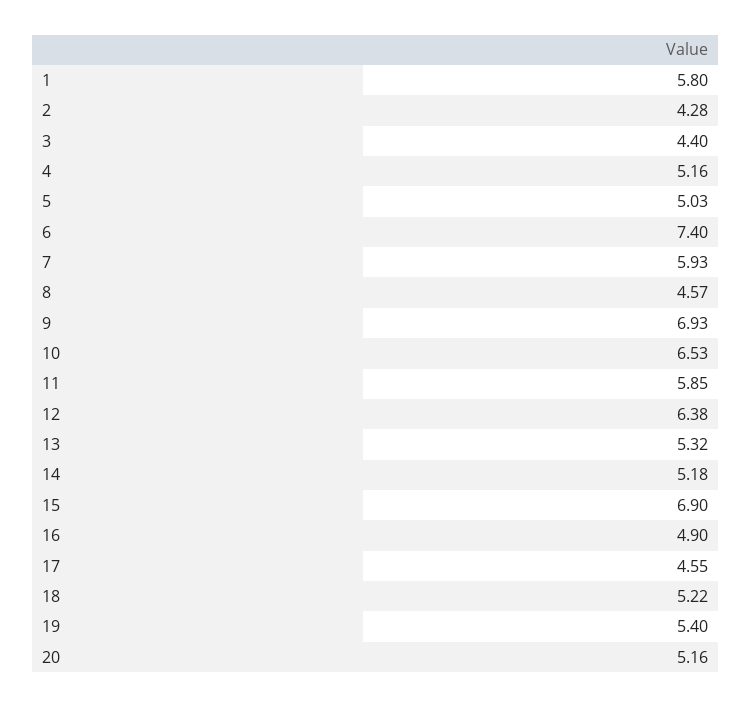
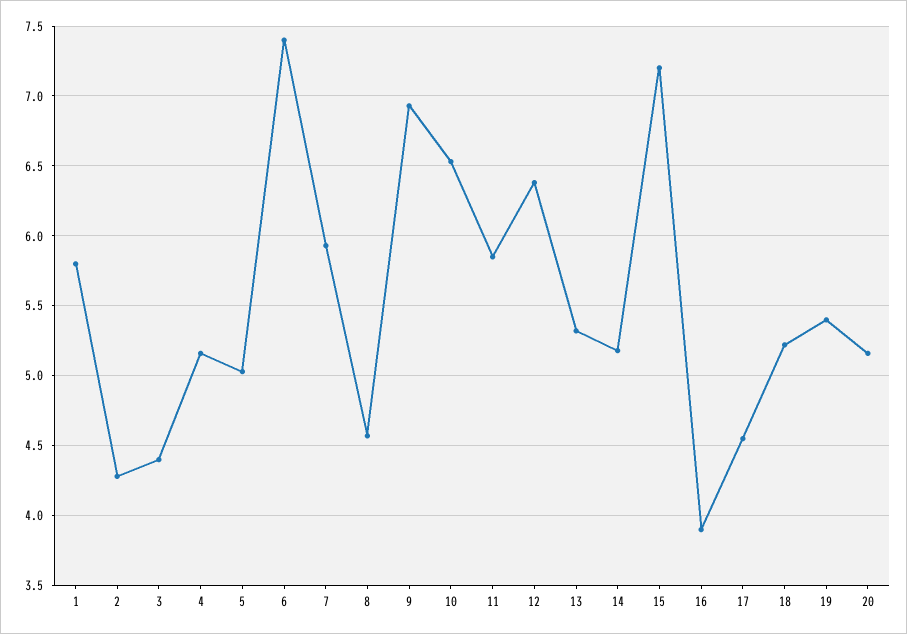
15: 6.9 -> 7.2
16: 4.9 -> 3.9

